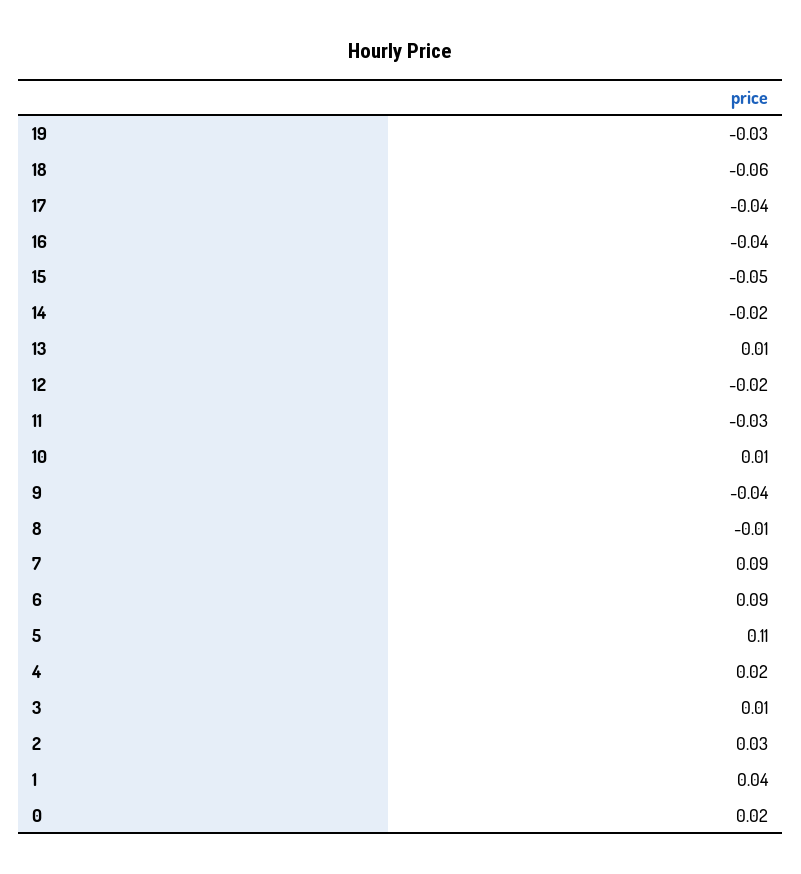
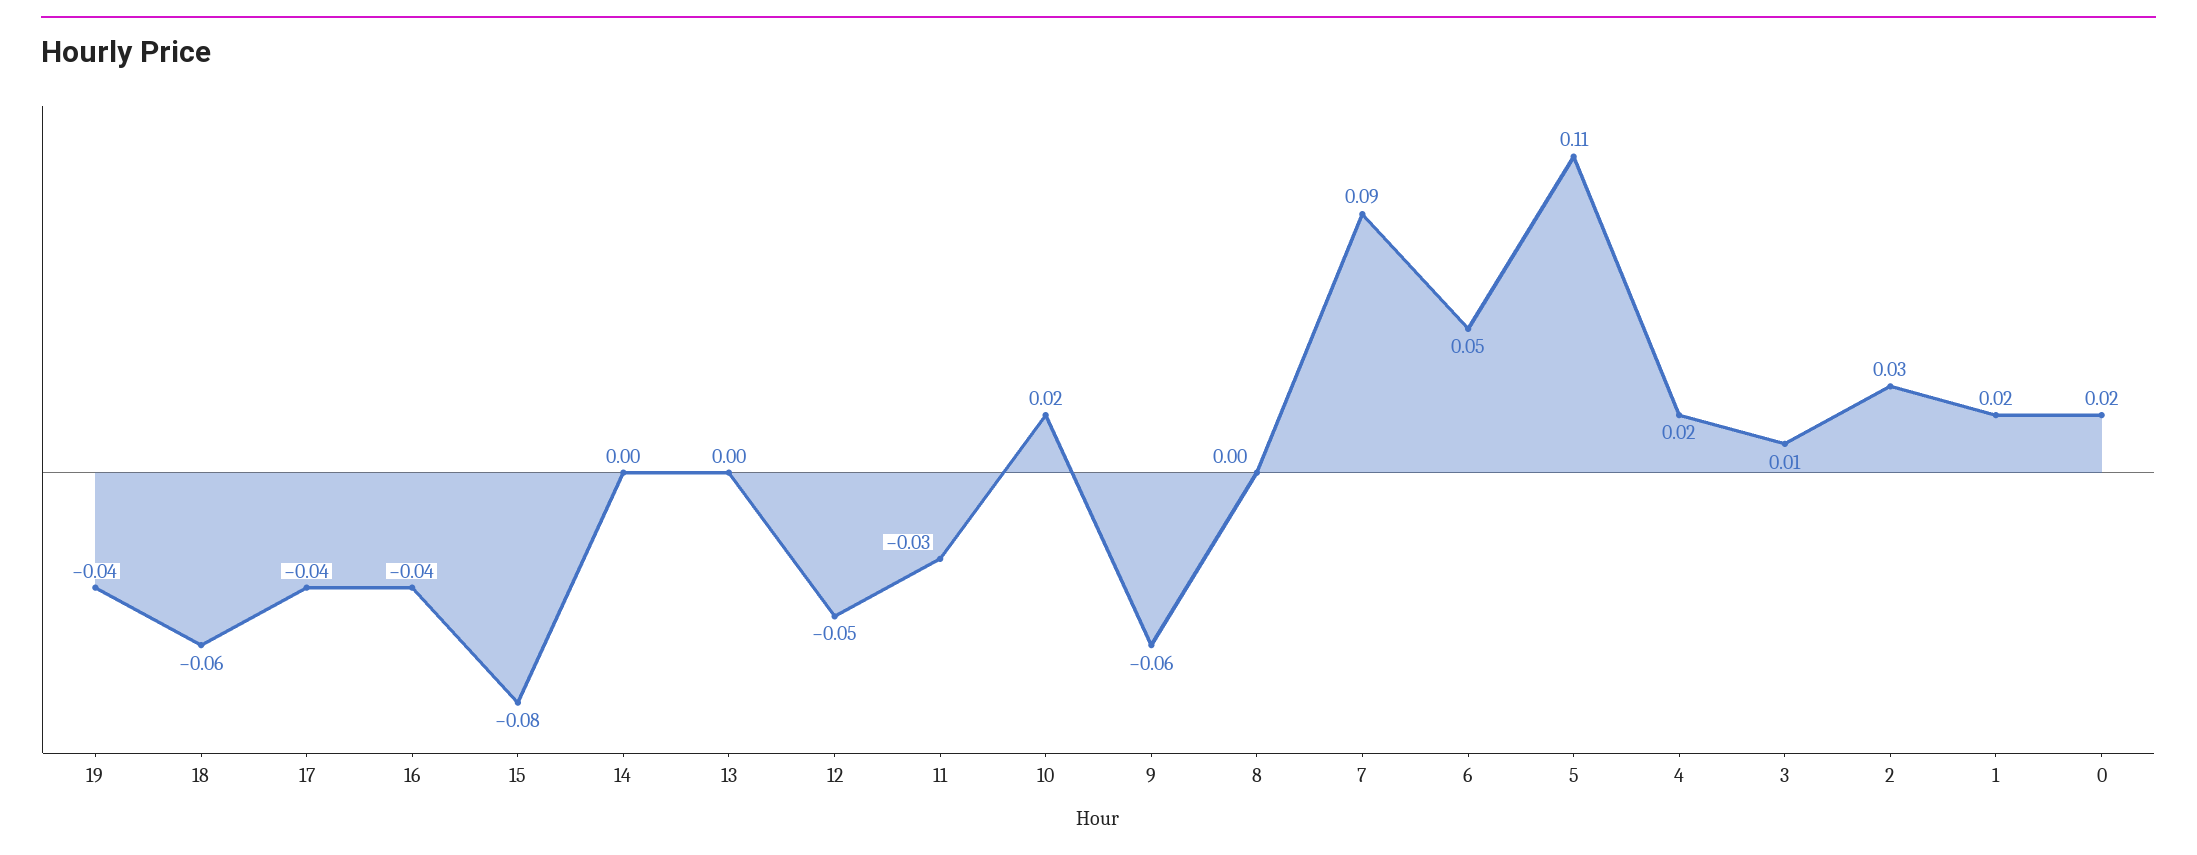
19: -0.03 -> -0.04
15: -0.05 -> -0.08
14: -0.02 -> 0
13: 0.01 -> 0
12: -0.02 -> -0.05
10: 0.01 -> 0.02
9: -0.04 -> -0.06
8: -0.01 -> 0
6: 0.09 -> 0.05
1: 0.04 -> 0.02

